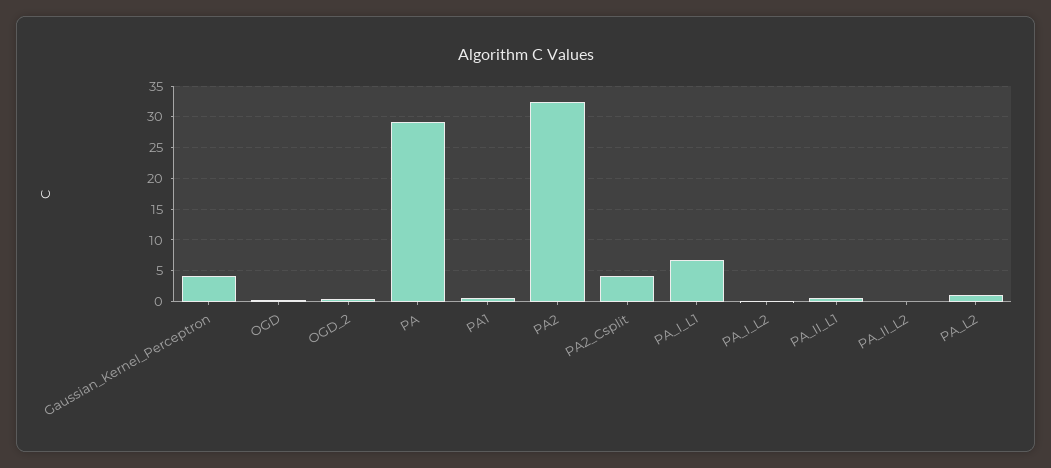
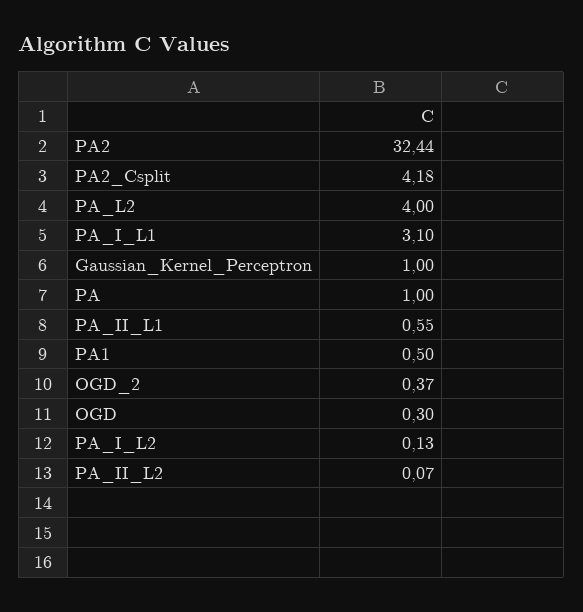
Gaussian_Kernel_Perceptron: 4 -> 1
PA: 29 -> 1
PA_I_L1: 7 -> 3.1
PA_L2: 1 -> 4

